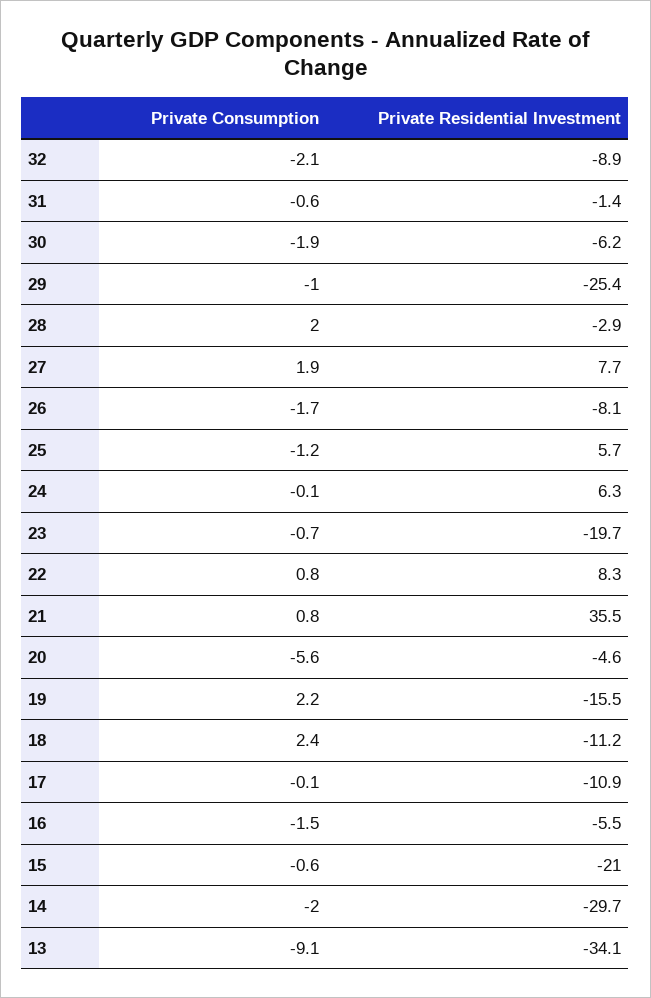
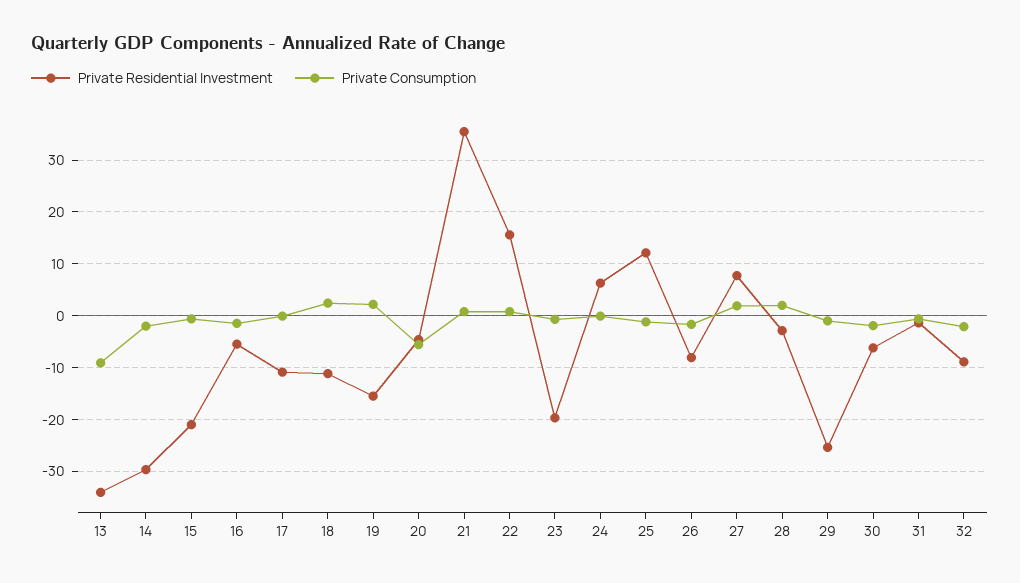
Private Residential Investment, 25: 5.7 -> 12
Private Residential Investment, 22: 8.3 -> 16

